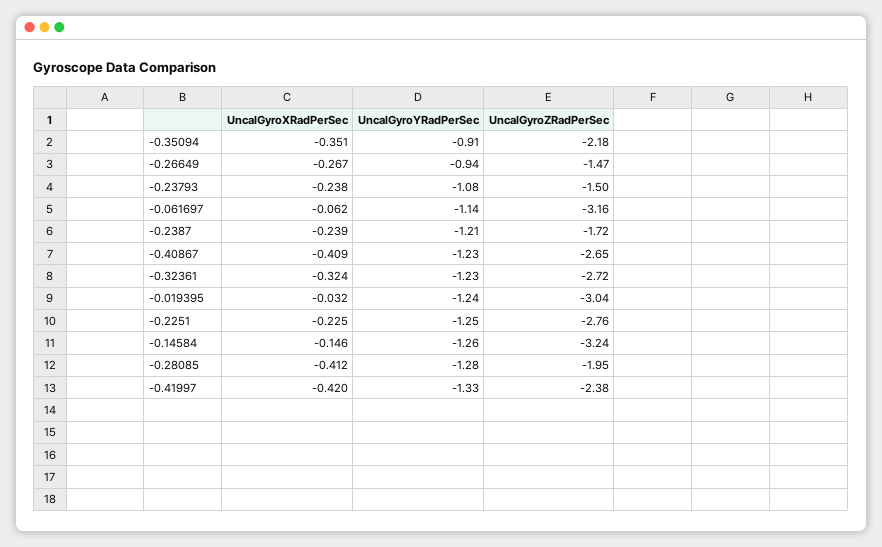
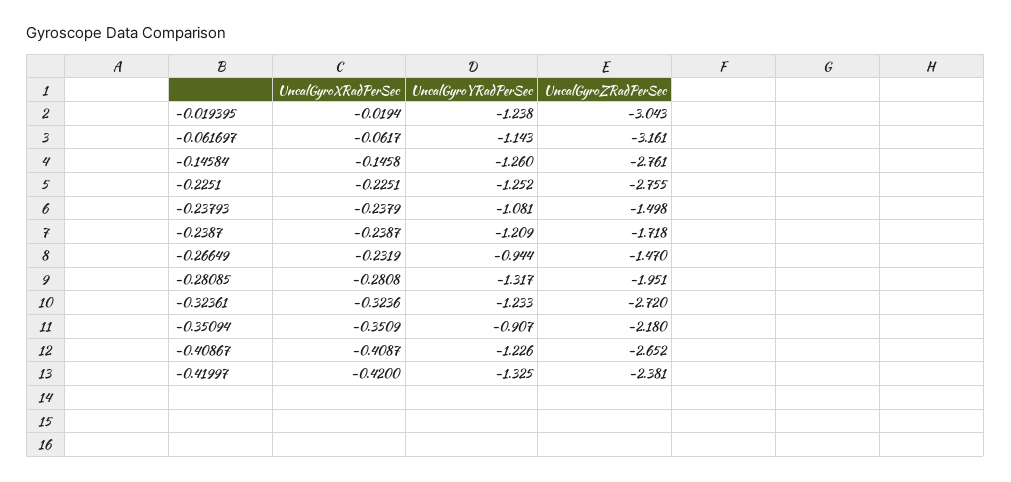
UncalGyroXRadPerSec, -0.26649: -0.267 -> -0.2319
UncalGyroXRadPerSec, -0.019395: -0.032 -> -0.0194
UncalGyroZRadPerSec, -0.14584: -3.24 -> -2.761
UncalGyroXRadPerSec, -0.28085: -0.412 -> -0.2808
UncalGyroYRadPerSec, -0.28085: -1.28 -> -1.317

